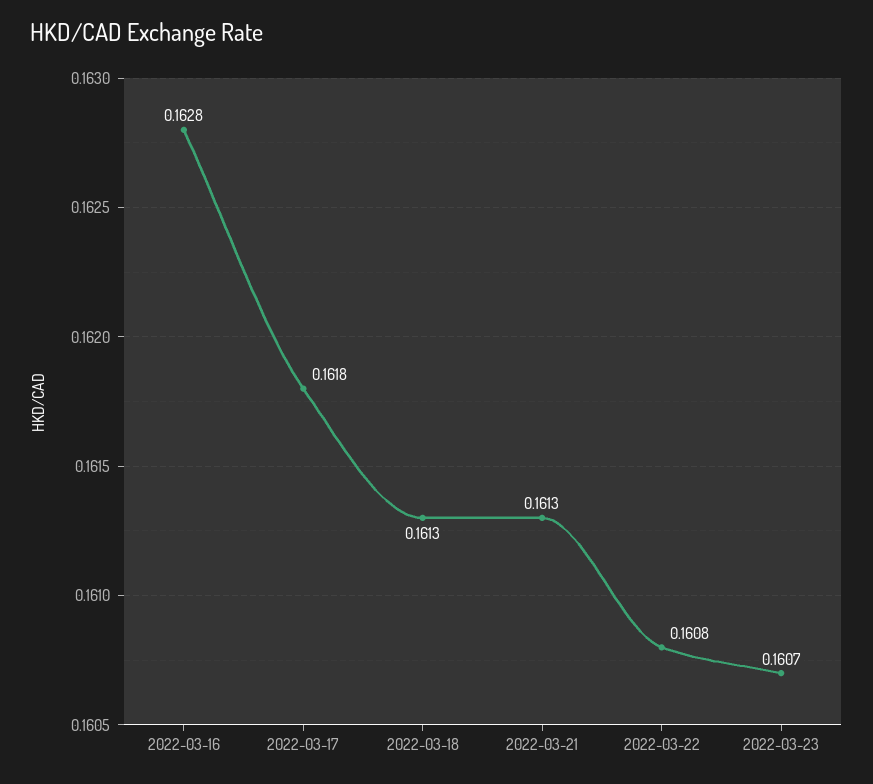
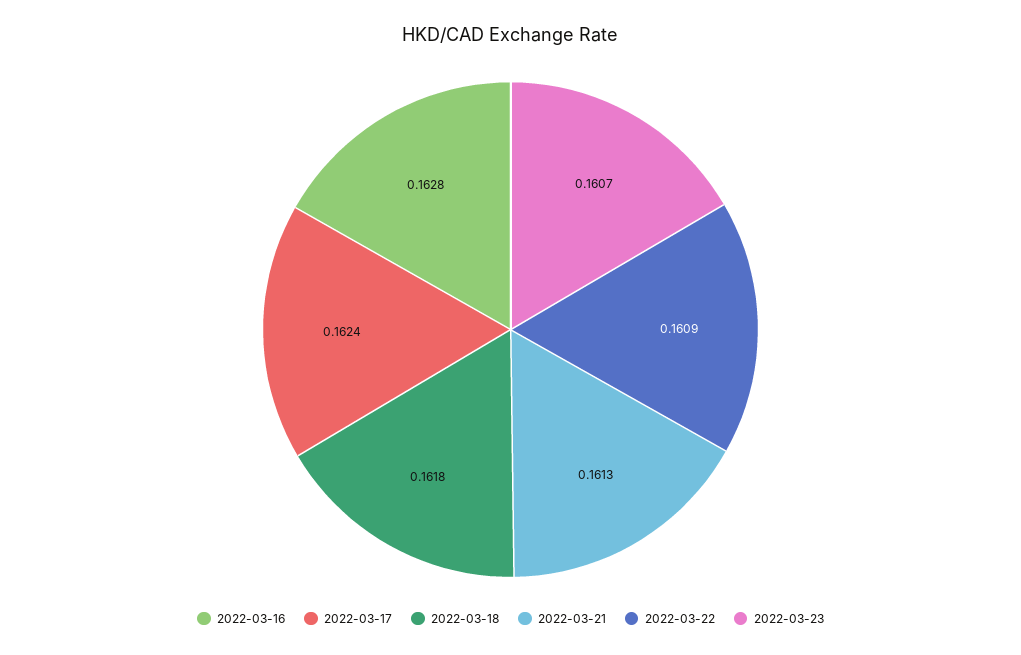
2022-03-17: 0.1618 -> 0.1624
2022-03-18: 0.1613 -> 0.1618
2022-03-22: 0.1608 -> 0.1609

